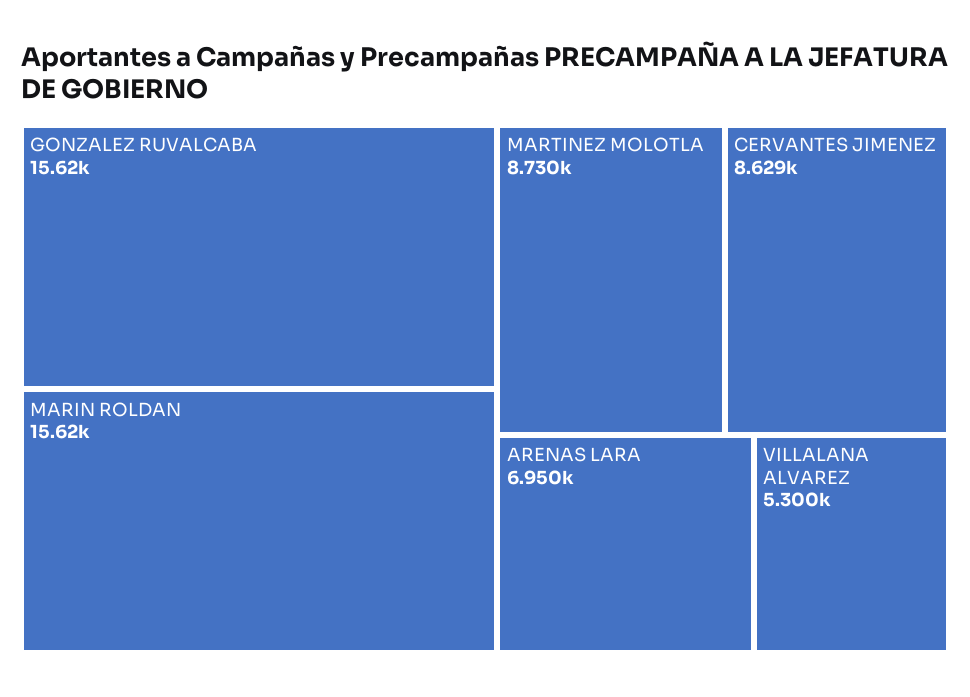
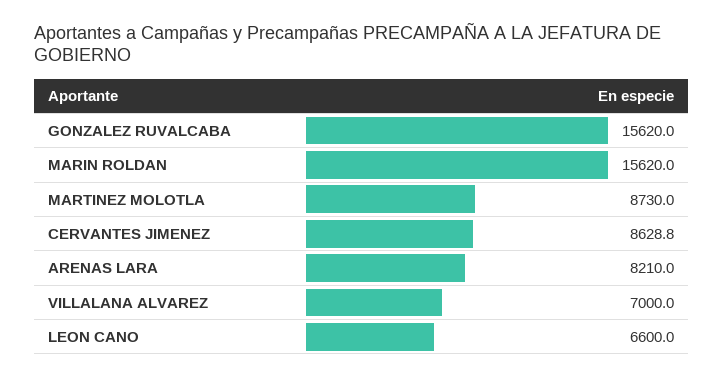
ARENAS LARA: 6950 -> 8210
VILLALANA ALVAREZ: 5300 -> 7000
LEON CANO: none -> 6600

